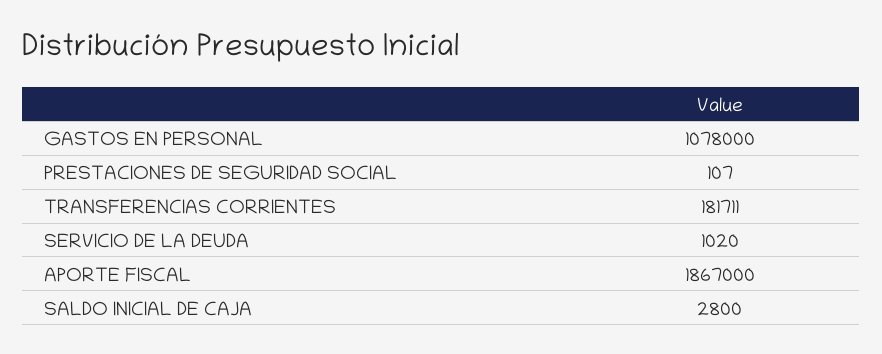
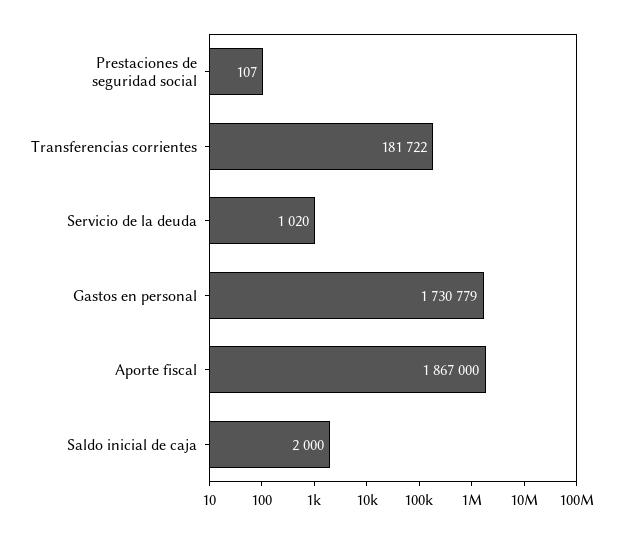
GASTOS EN PERSONAL: 1078000 -> 1730779
TRANSFERENCIAS CORRIENTES: 181711 -> 181722
SALDO INICIAL DE CAJA: 2800 -> 2000

